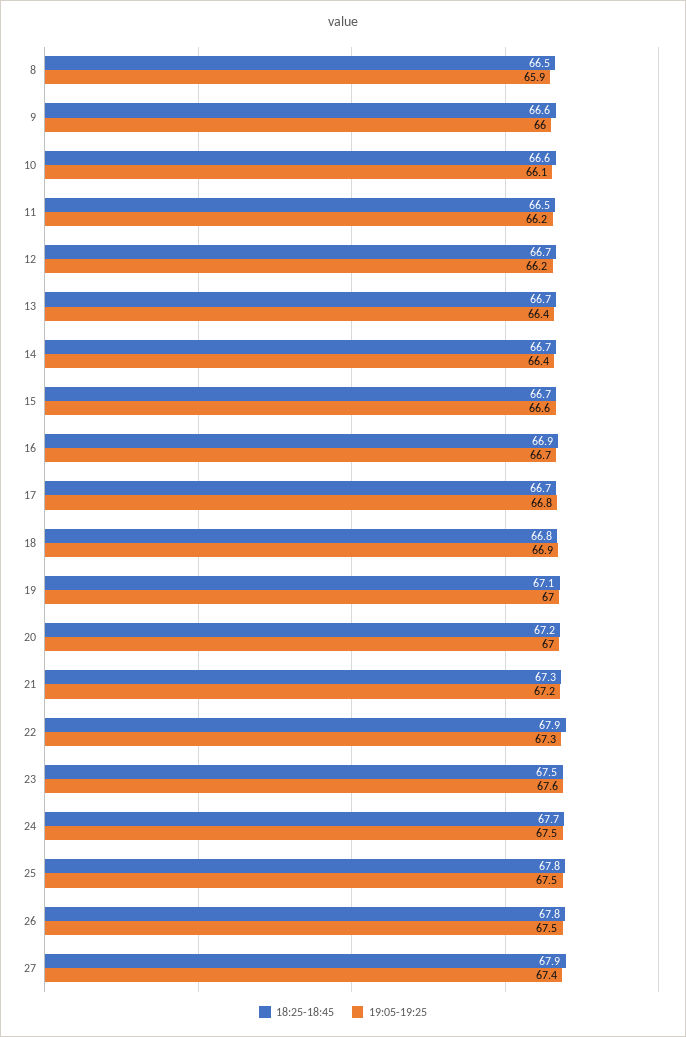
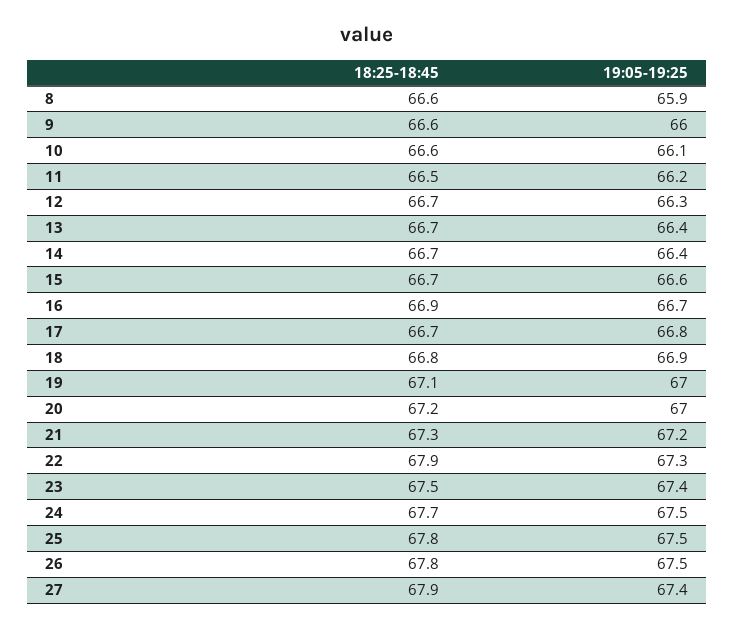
18:25-18:45, 8: 66.5 -> 66.6
19:05-19:25, 12: 66.2 -> 66.3
19:05-19:25, 23: 67.6 -> 67.4

